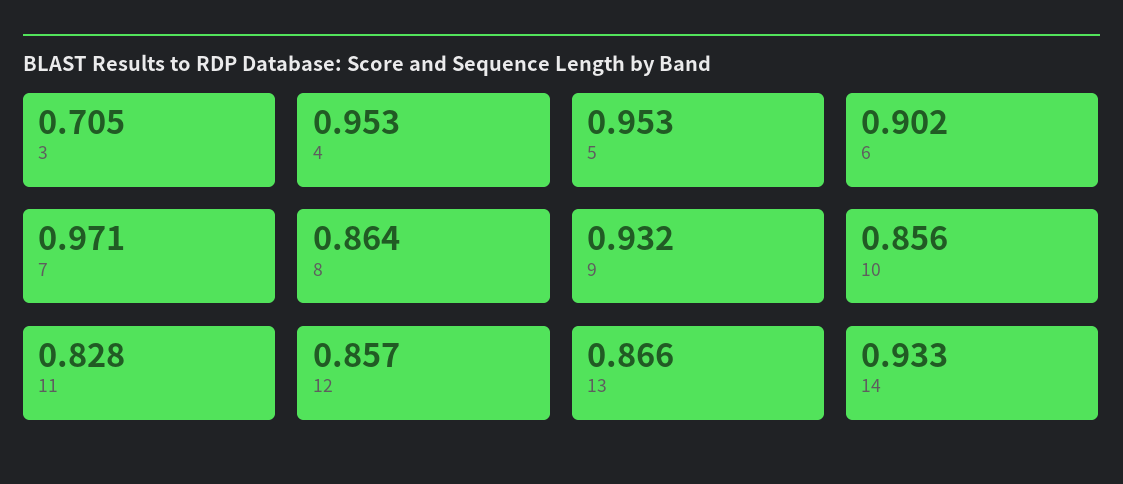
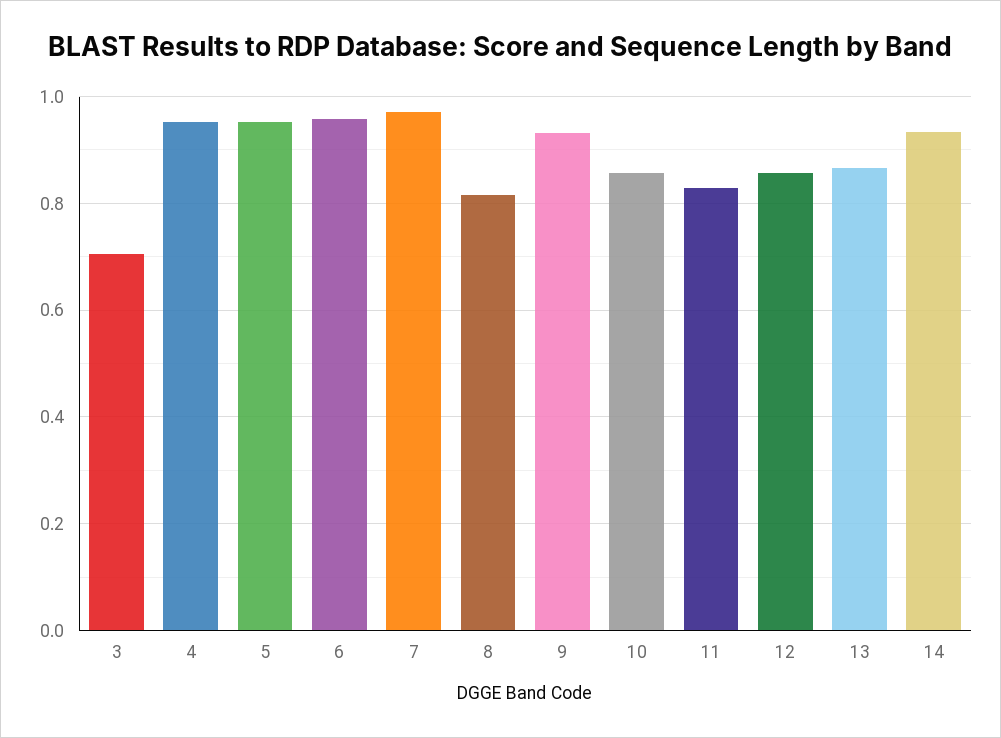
6: 0.902 -> 0.96
8: 0.864 -> 0.82

